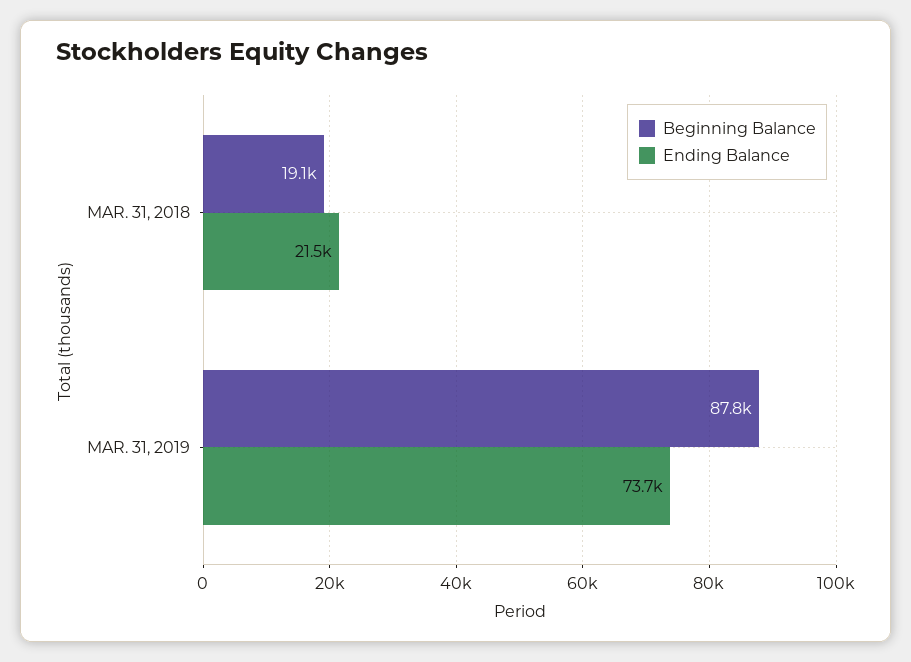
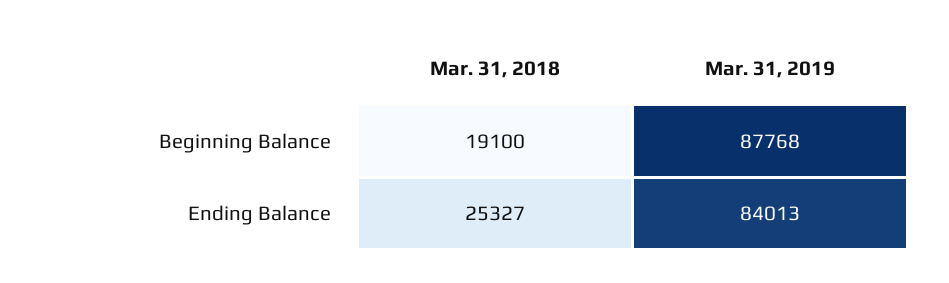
Ending Balance, MAR. 31, 2018: 21500 -> 25327
Ending Balance, MAR. 31, 2019: 73700 -> 84013

